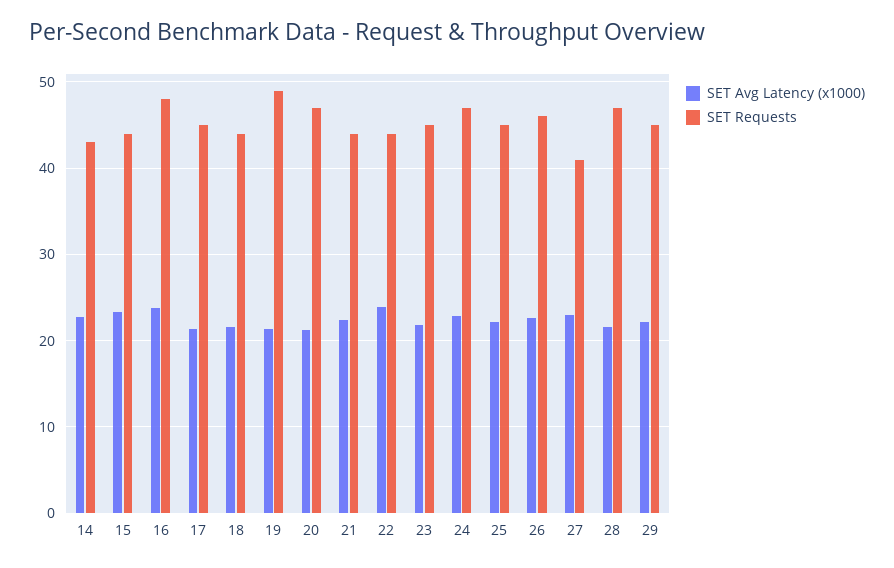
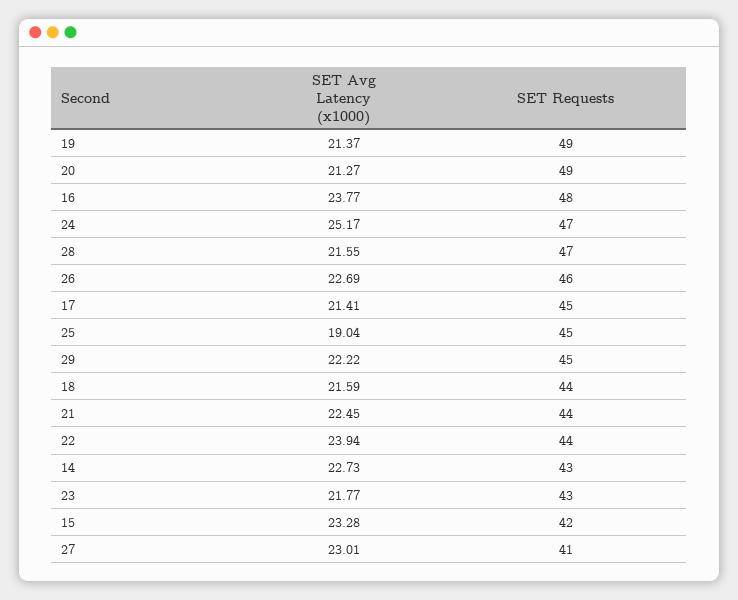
SET Requests, 15: 44 -> 42
SET Requests, 20: 47 -> 49
SET Requests, 23: 45 -> 43
SET Avg Latency (x1000), 24: 23 -> 25.17
SET Avg Latency (x1000), 25: 22 -> 19.04

